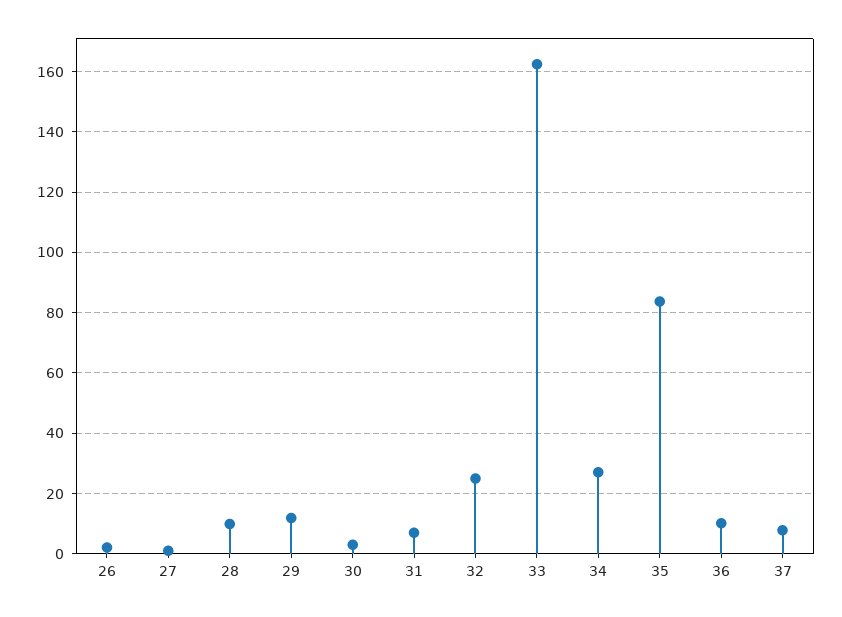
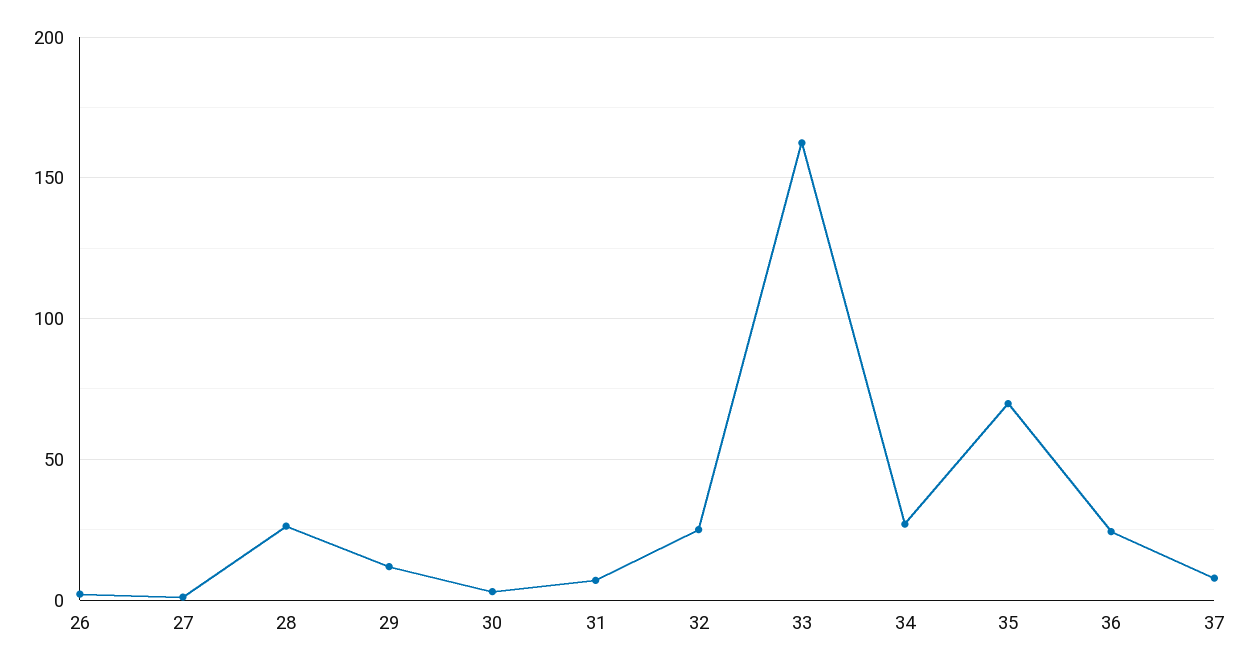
28: 10 -> 25
35: 84 -> 70
36: 10 -> 25

